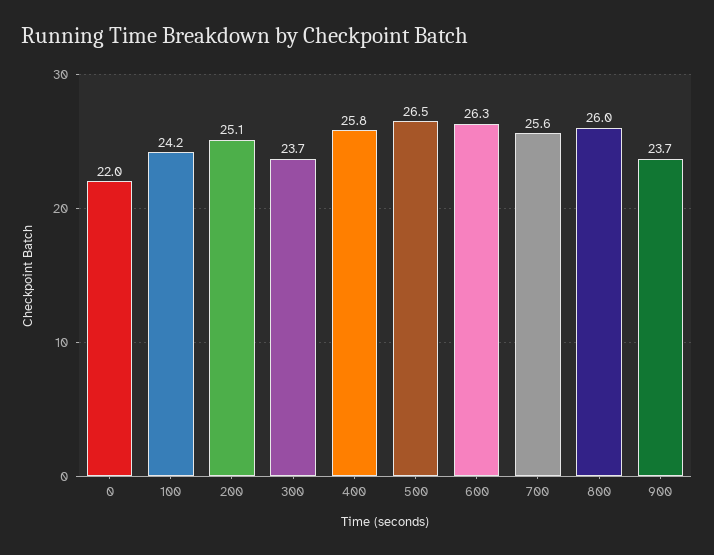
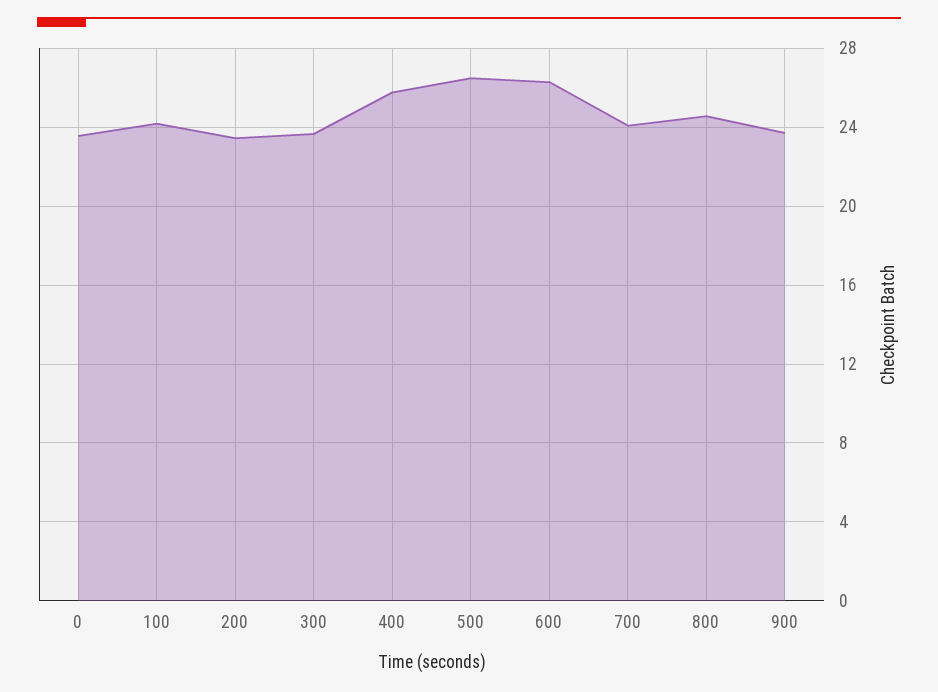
0: 22 -> 23.5
200: 25.1 -> 23.5
700: 25.6 -> 24
800: 26 -> 24.5

